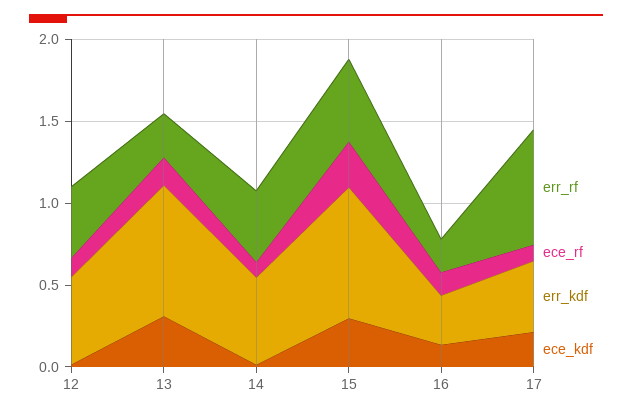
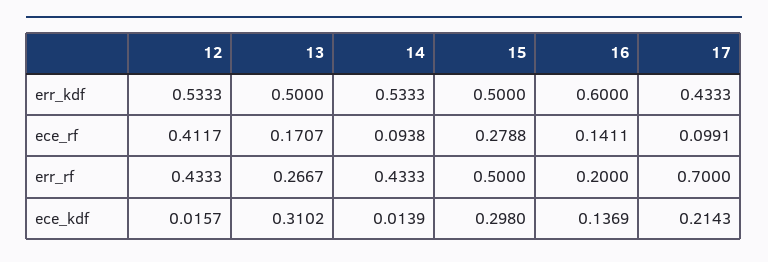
ece_rf, 12: 0.1 -> 0.4117
err_kdf, 13: 0.8 -> 0.5
err_kdf, 15: 0.8 -> 0.5
err_kdf, 16: 0.3 -> 0.6

